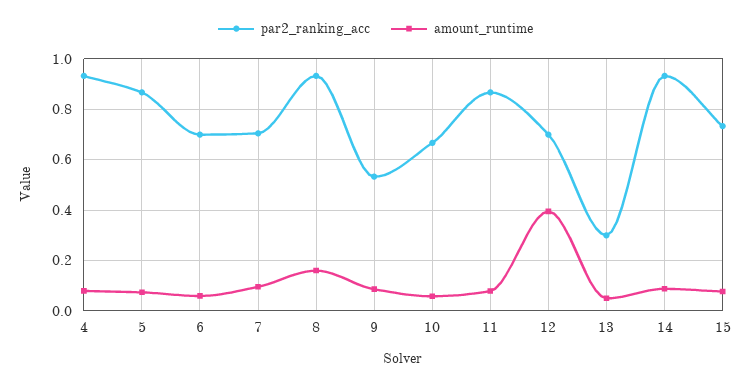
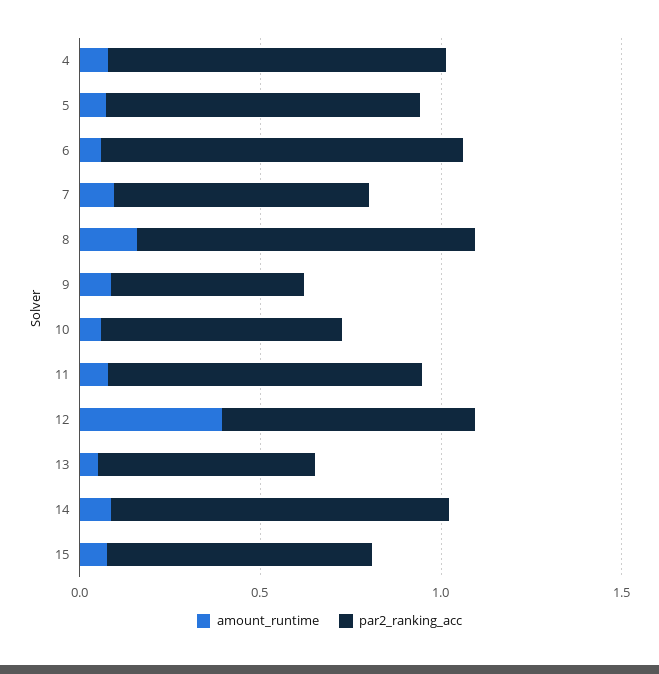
par2_ranking_acc, 6: 0.7 -> 1
par2_ranking_acc, 13: 0.3 -> 0.6

